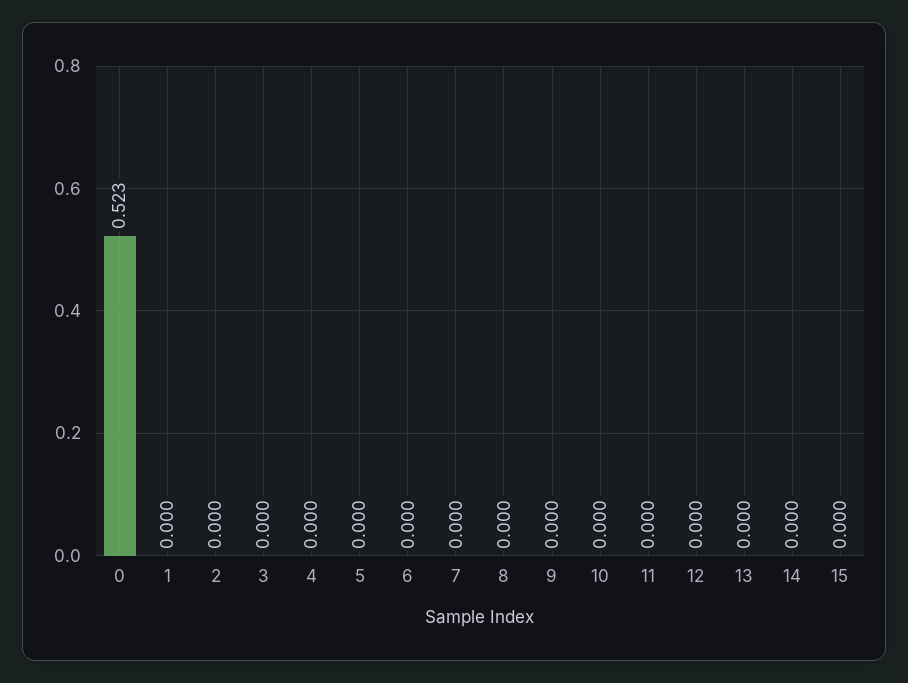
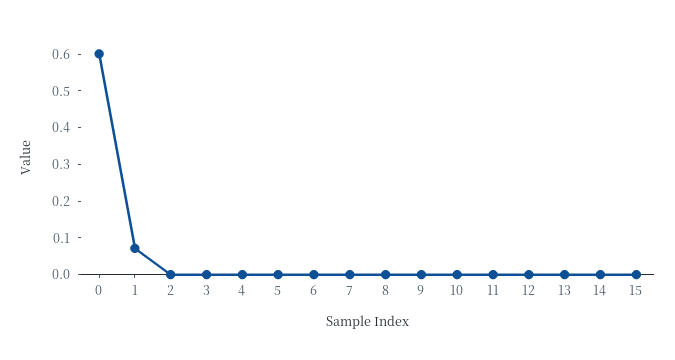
0: 0.523 -> 0.6
1: 0 -> 0.075

